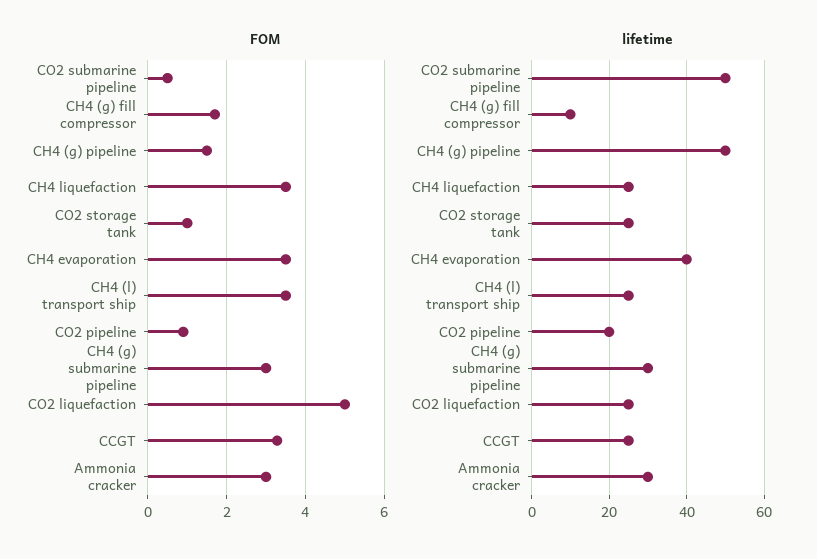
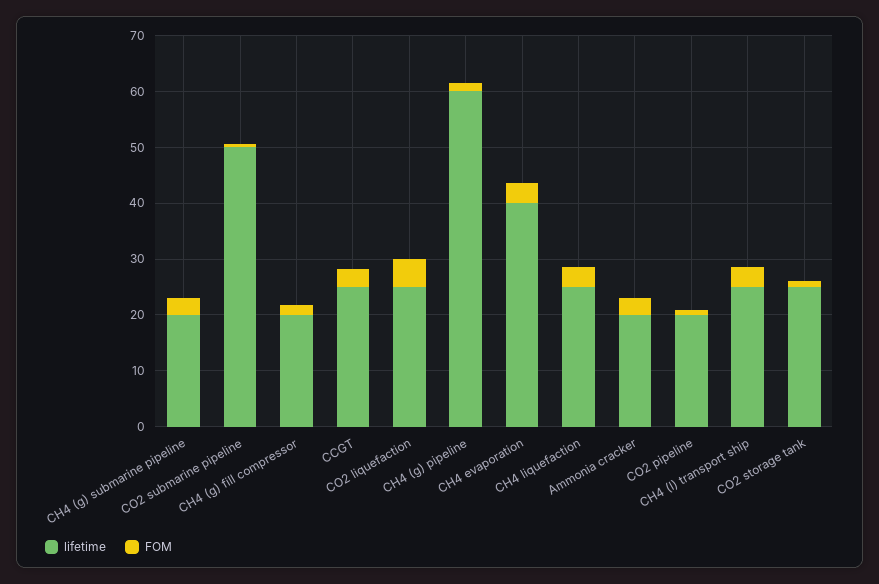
lifetime, CH4 (g) fill compressor: 10 -> 20
lifetime, CH4 (g) pipeline: 50 -> 60
lifetime, CH4 (g) submarine pipeline: 30 -> 20
lifetime, Ammonia cracker: 30 -> 20

